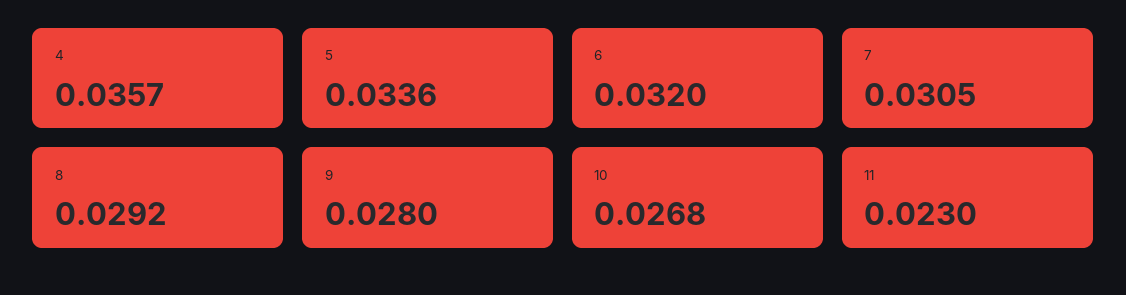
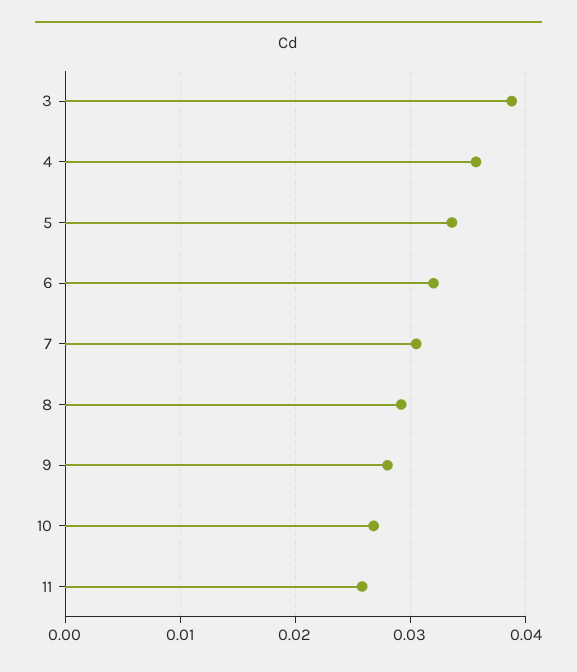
11: 0.023 -> 0.026
3: none -> 0.039

